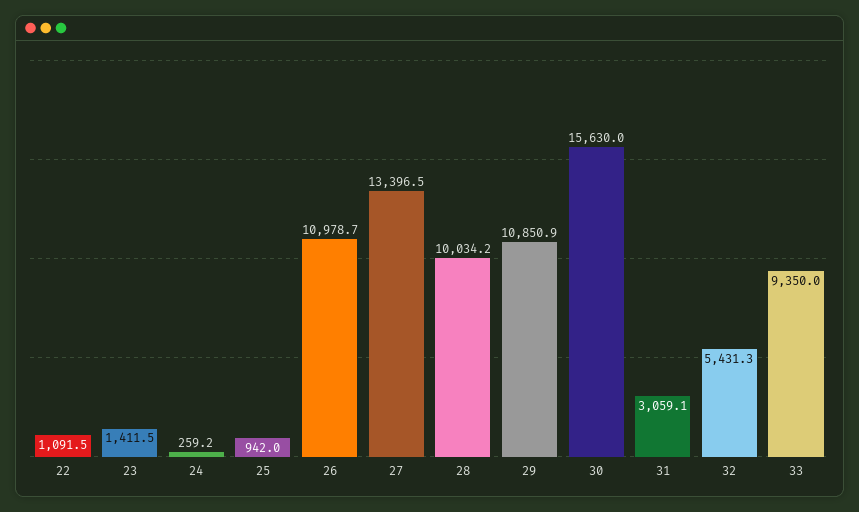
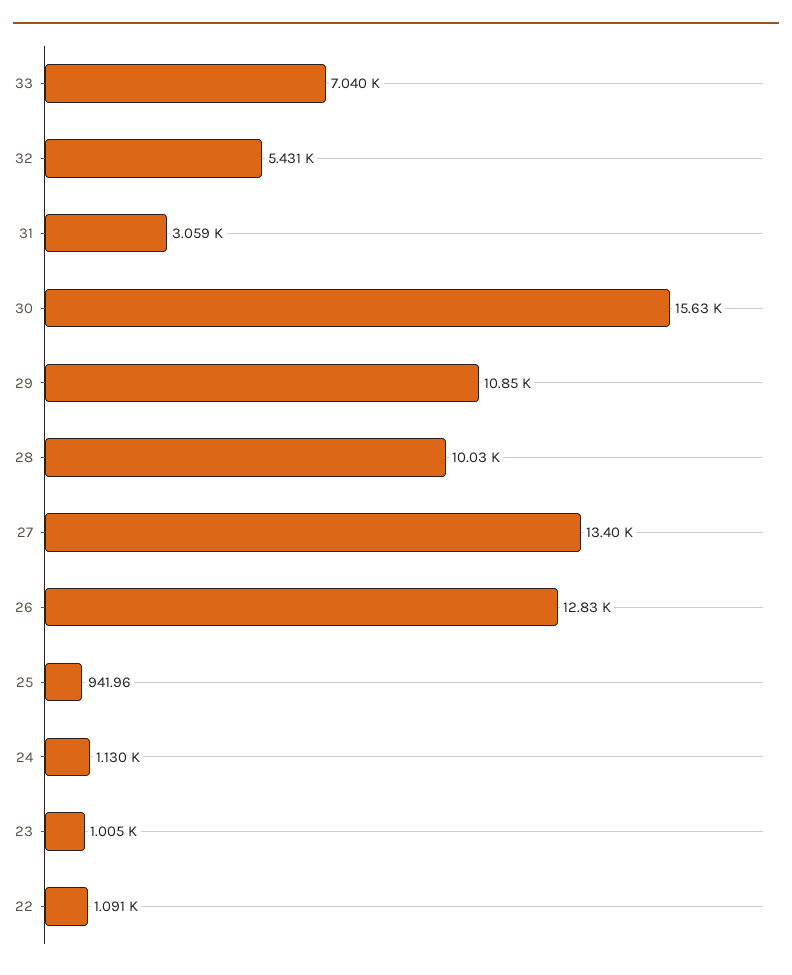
23: 1411.5 -> 1005
24: 259.2 -> 1130
26: 10978.7 -> 12830
33: 9350 -> 7040

